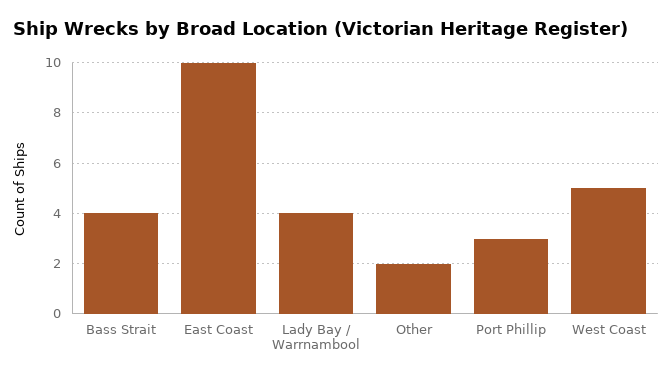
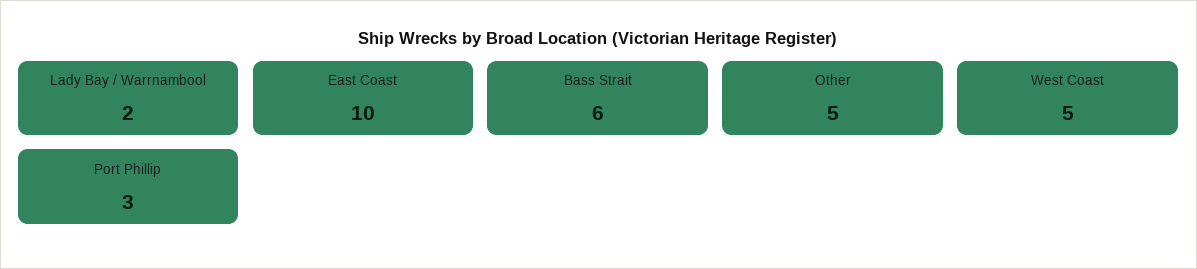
Bass Strait: 4 -> 6
Lady Bay / Warrnambool: 4 -> 2
Other: 2 -> 5

